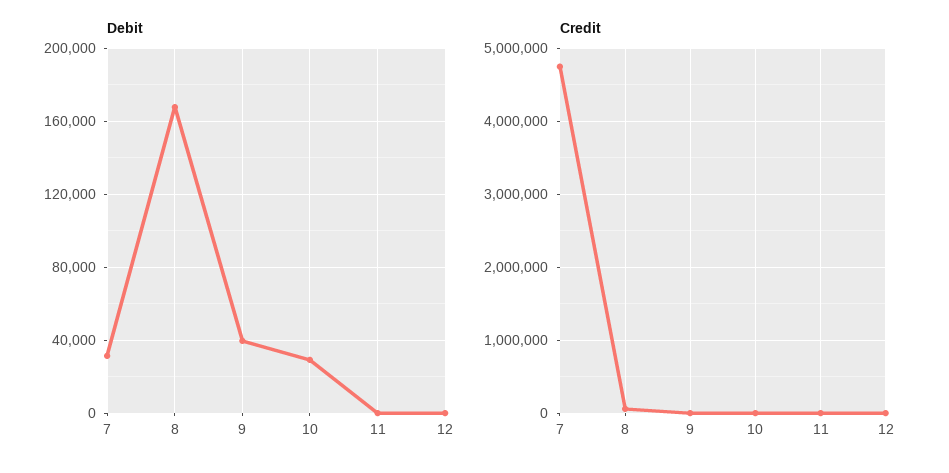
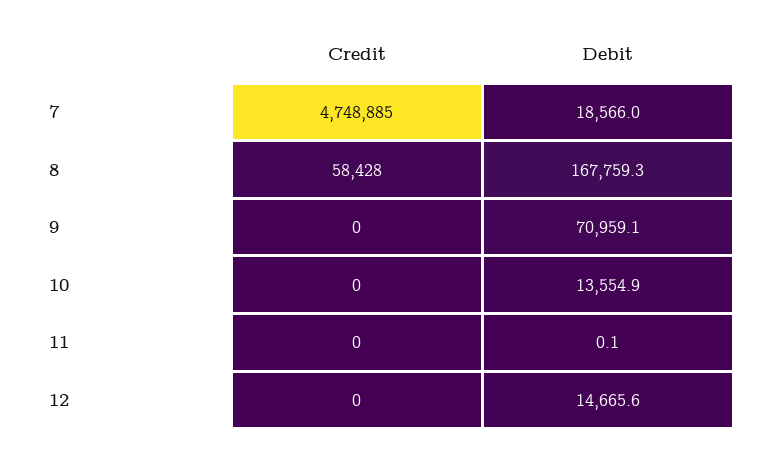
Debit, 7: 30000 -> 18566
Debit, 9: 40000 -> 70959.1
Debit, 10: 30000 -> 13554.9
Debit, 12: 0 -> 14665.6

